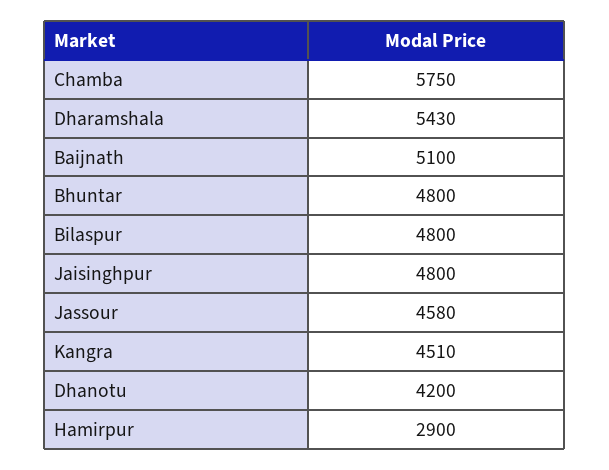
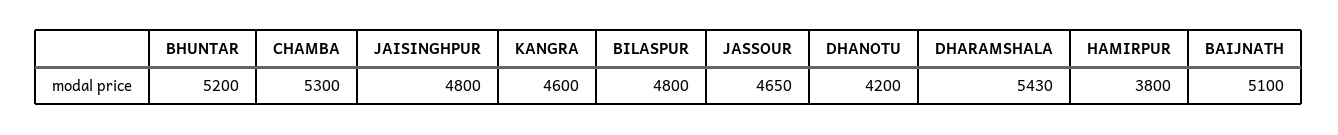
Chamba: 5750 -> 5300
Bhuntar: 4800 -> 5200
Jassour: 4580 -> 4650
Kangra: 4510 -> 4600
Hamirpur: 2900 -> 3800

